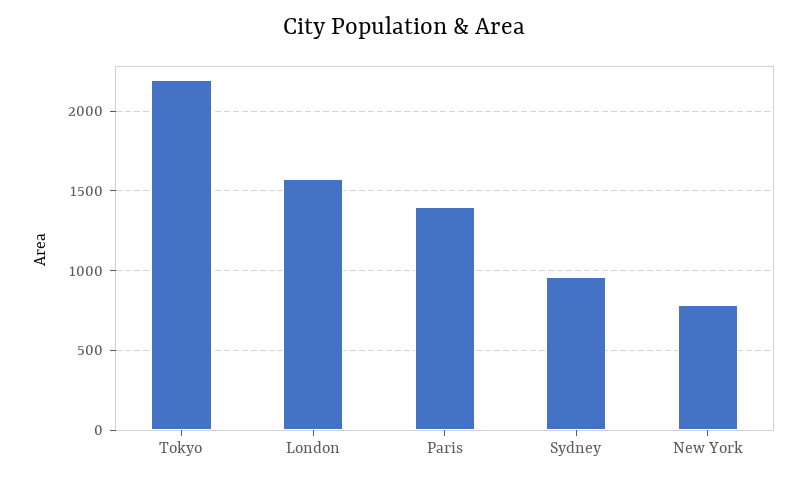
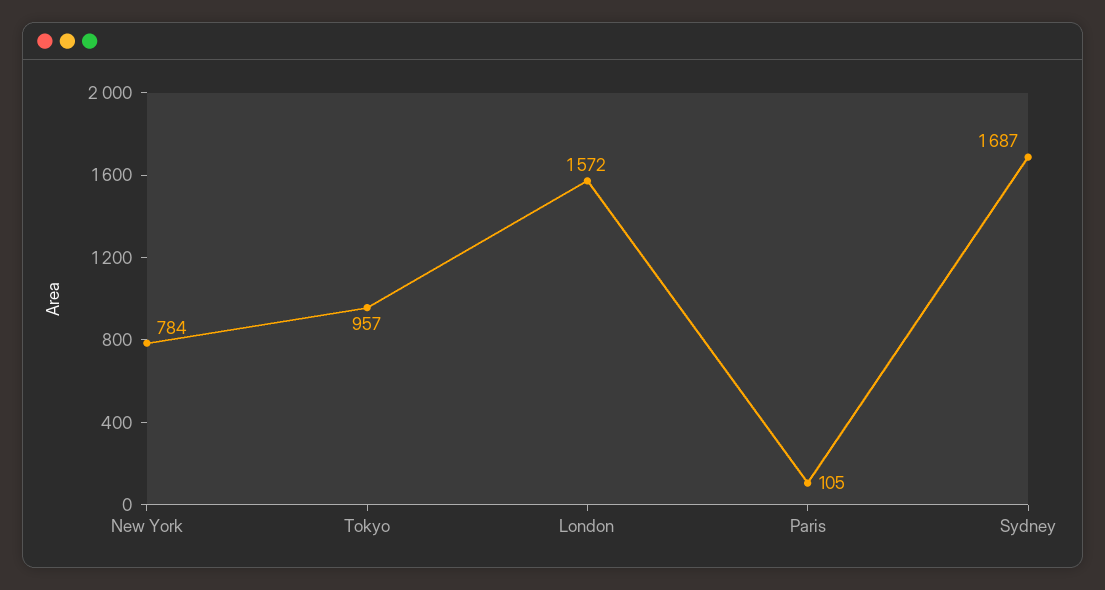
Tokyo: 2200 -> 957
Paris: 1400 -> 105
Sydney: 950 -> 1687

